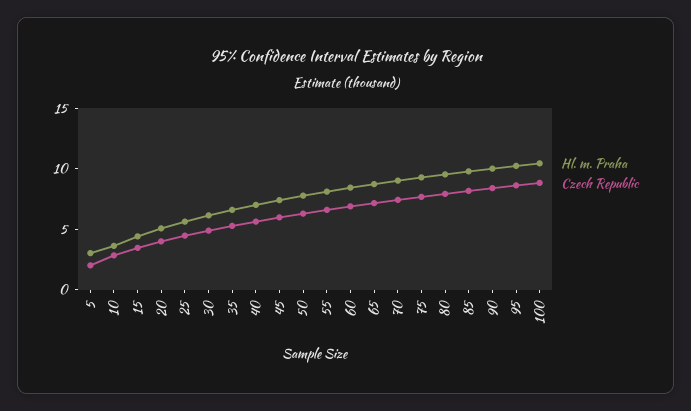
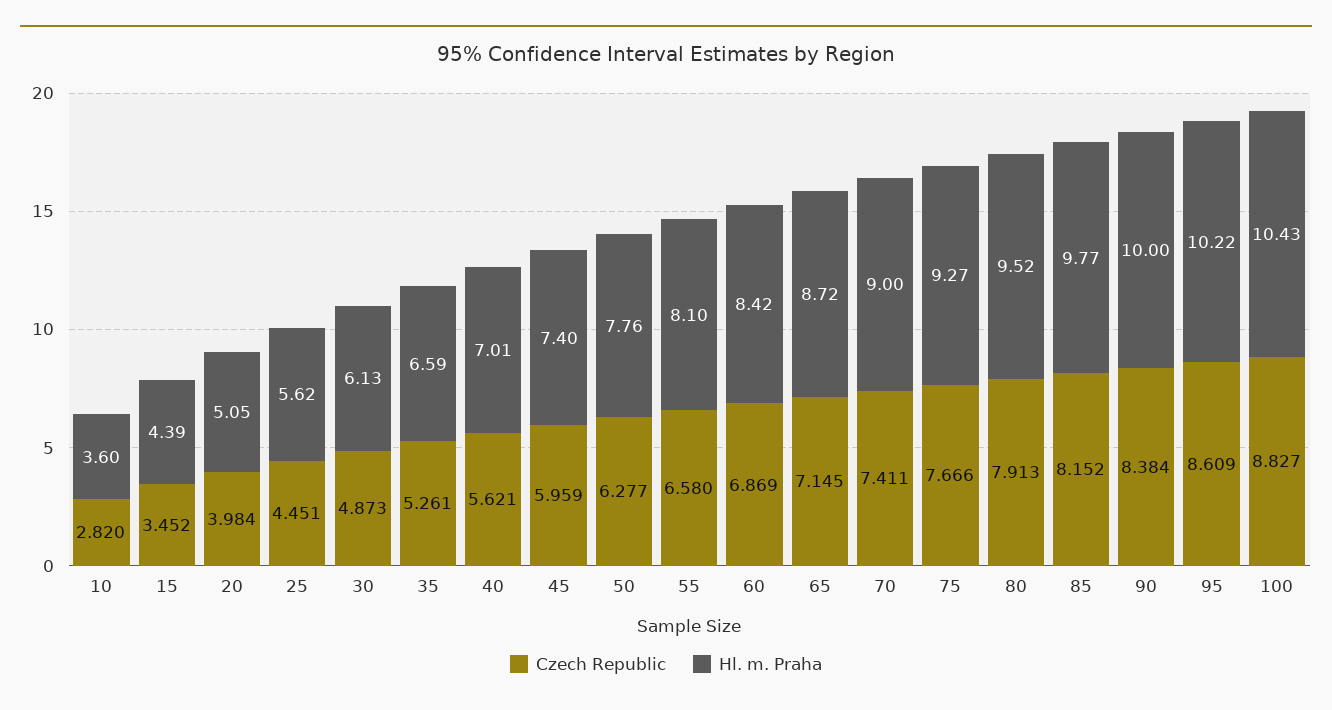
Hl. m. Praha, 5: 3 -> none
Czech Republic, 5: 2 -> none

